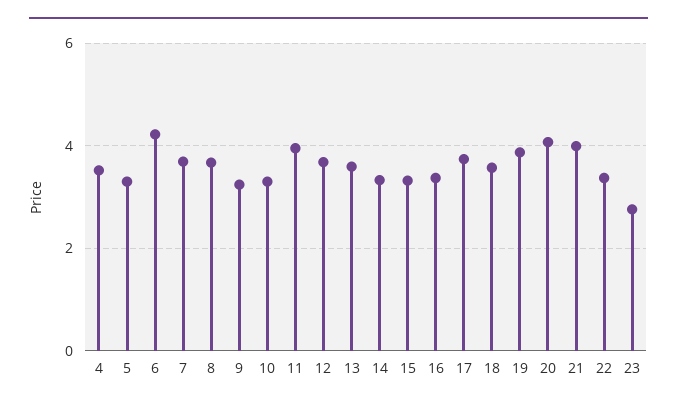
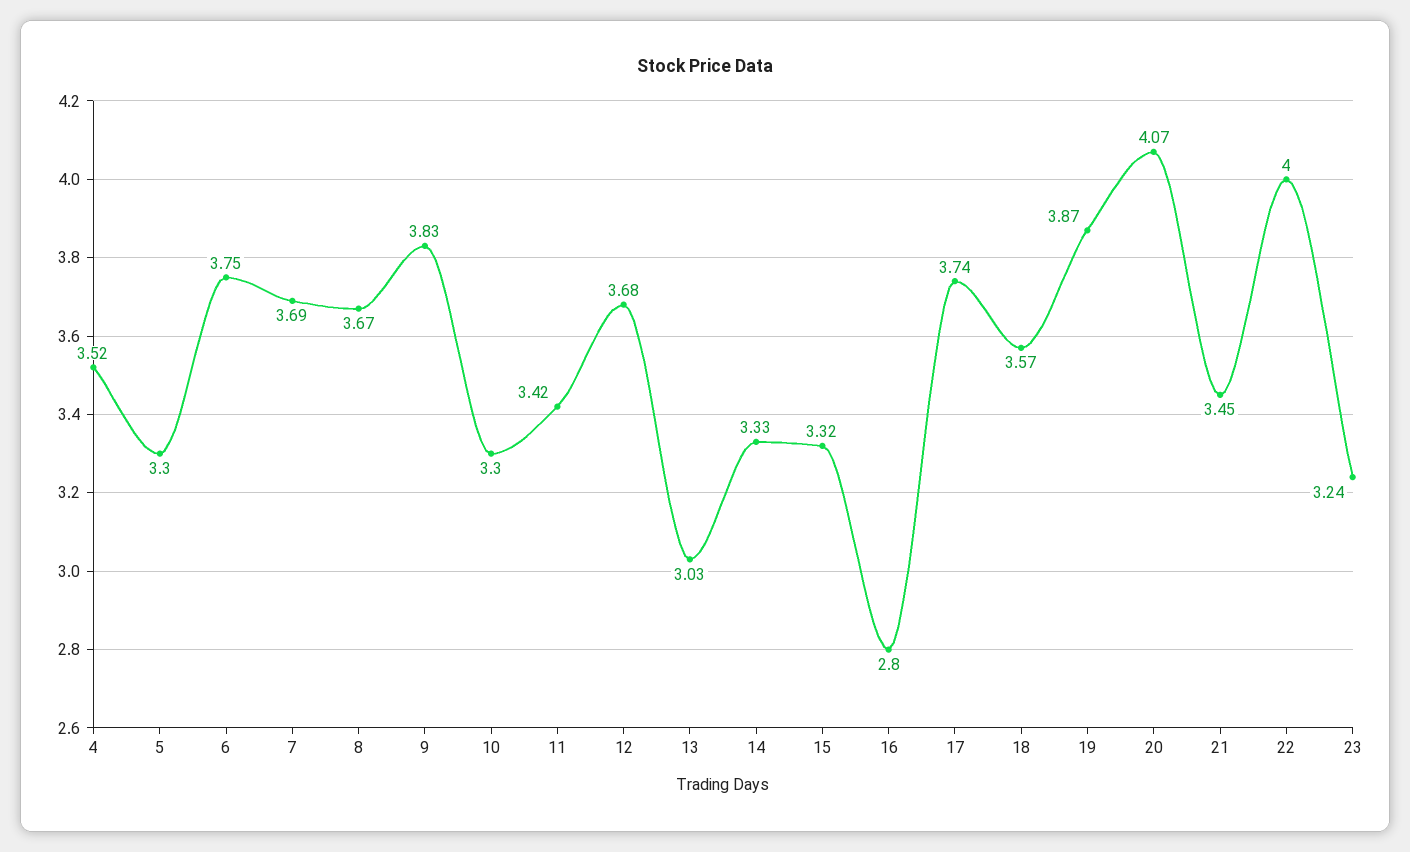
6: 4.2 -> 3.75
9: 3.2 -> 3.83
11: 4 -> 3.42
13: 3.6 -> 3.03
16: 3.4 -> 2.8
21: 4 -> 3.45
22: 3.4 -> 4
23: 2.8 -> 3.24

